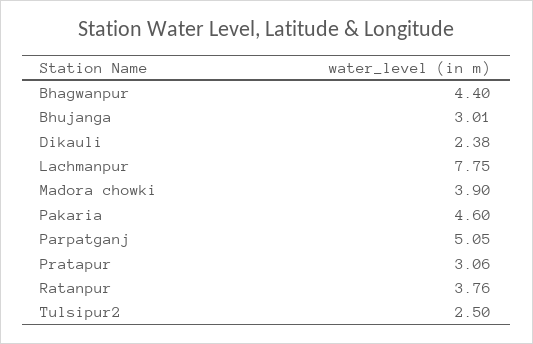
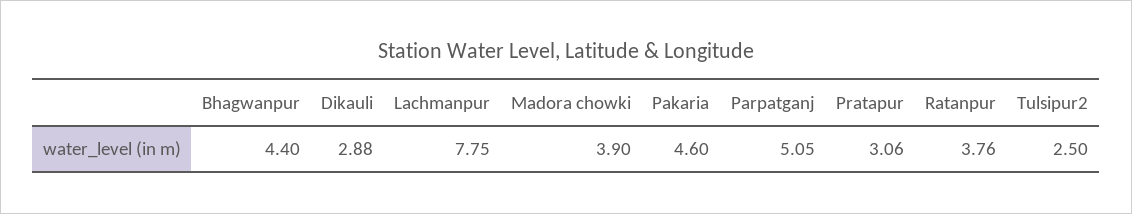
Bhujanga: 3.01 -> none
Dikauli: 2.38 -> 2.88

